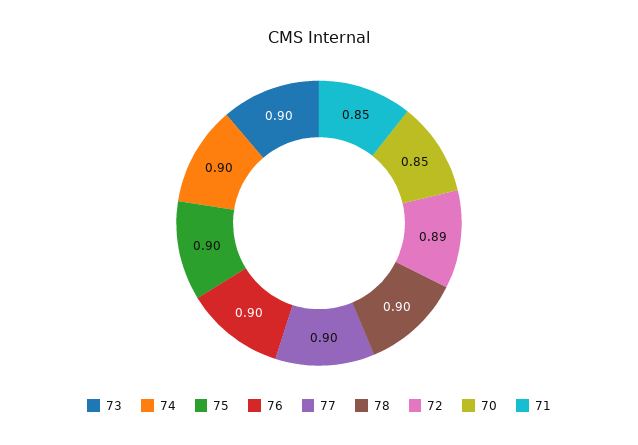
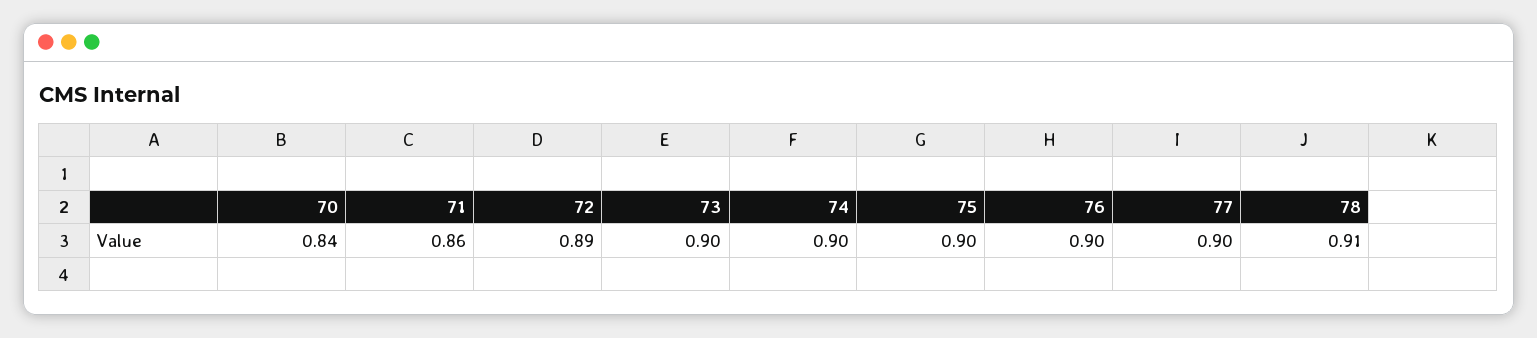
78: 0.9 -> 0.91
70: 0.85 -> 0.84
71: 0.85 -> 0.86

